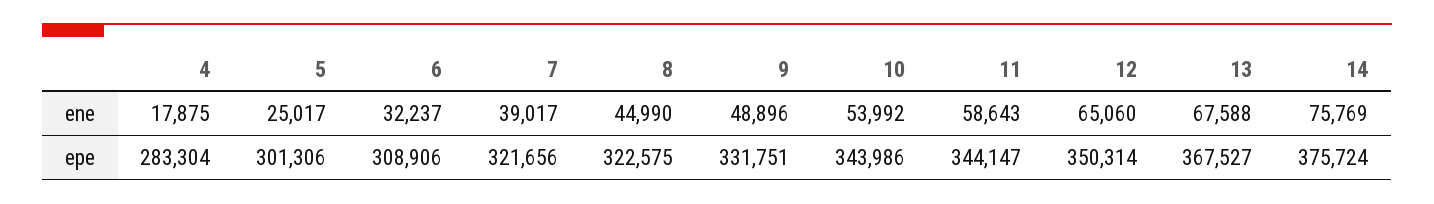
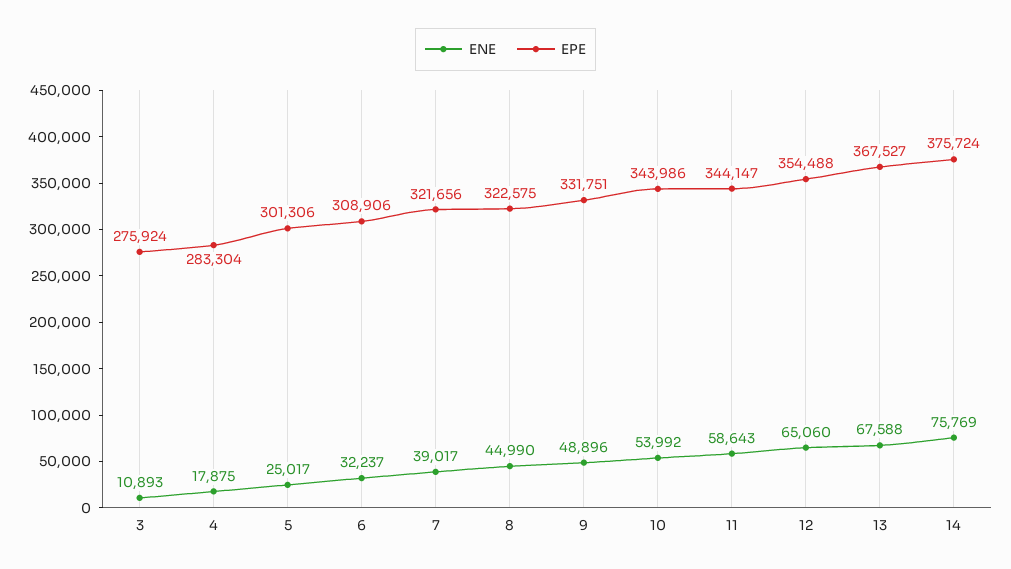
epe, 12: 350314 -> 354488
ene, 3: none -> 10893
epe, 3: none -> 275924

